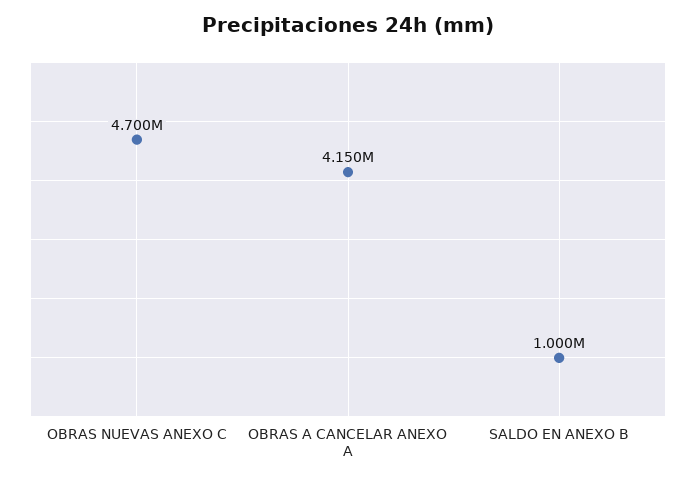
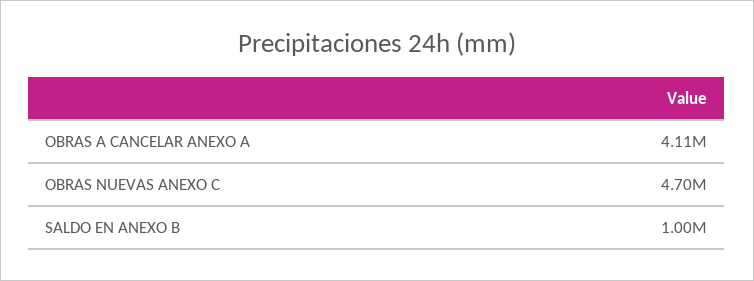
OBRAS A CANCELAR ANEXO A: 4150000 -> 4110000

